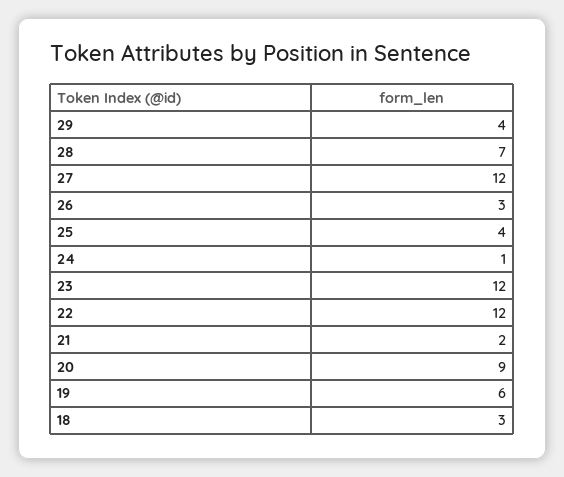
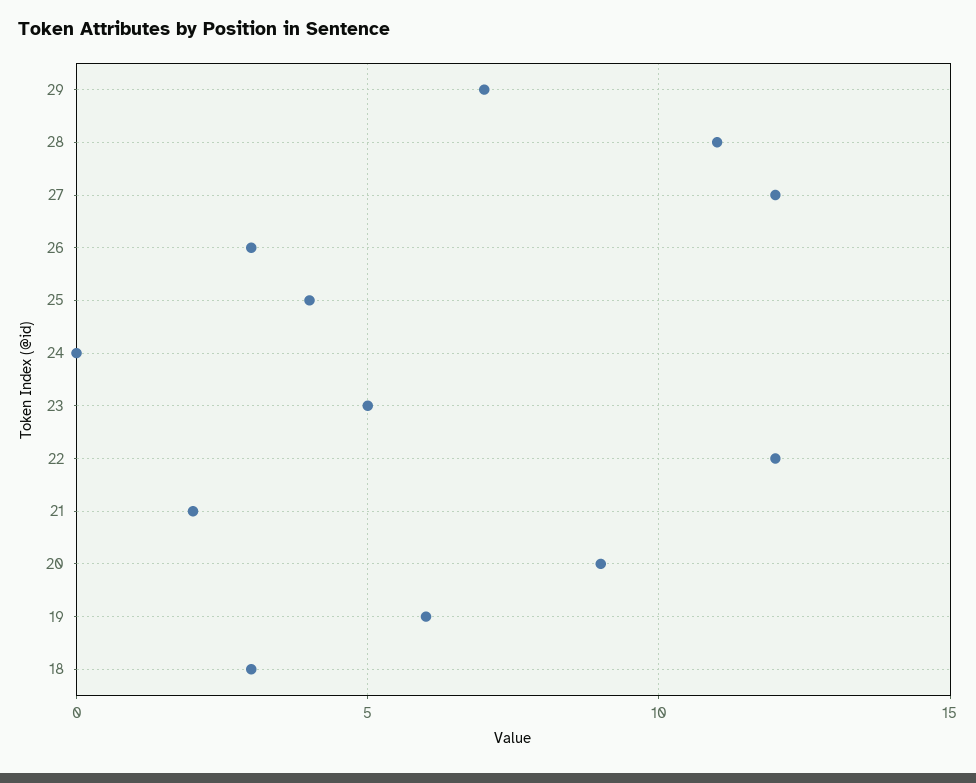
29: 4 -> 7
28: 7 -> 11
24: 1 -> 0
23: 12 -> 5

